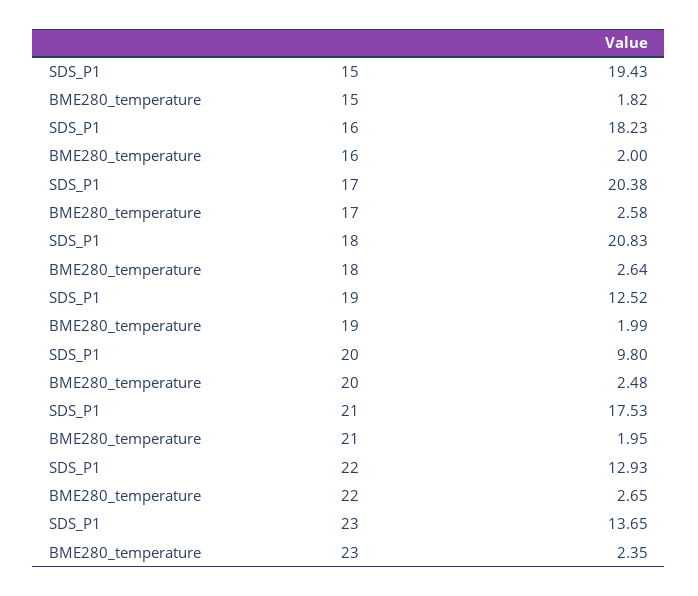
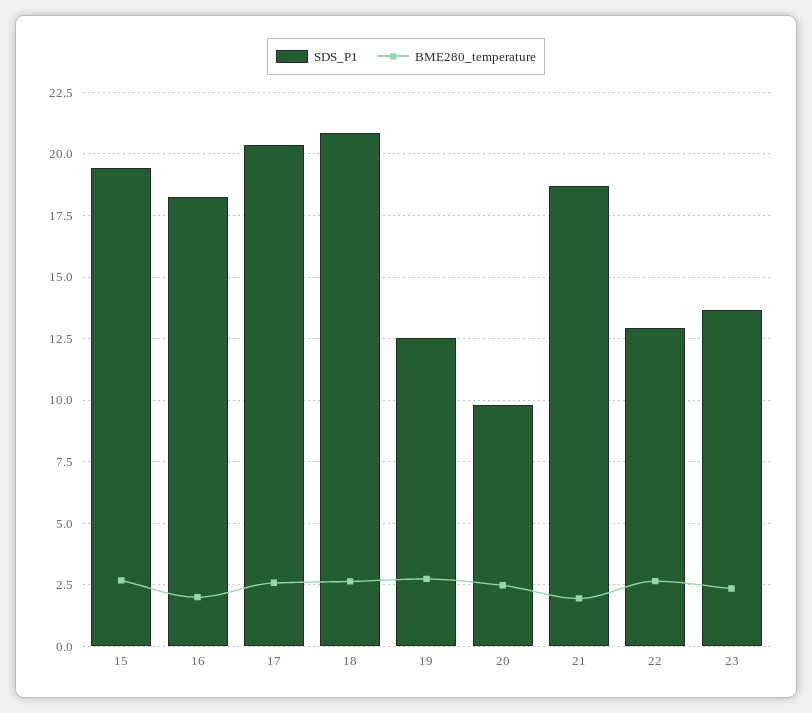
BME280_temperature, 15: 1.82 -> 2.75
BME280_temperature, 19: 1.99 -> 2.75
SDS_P1, 21: 17.53 -> 18.75

